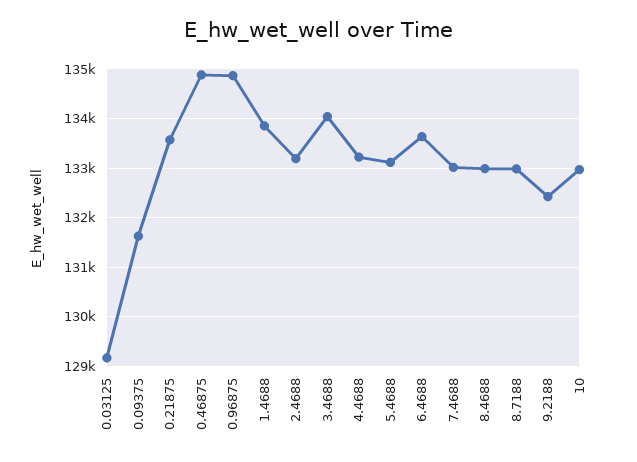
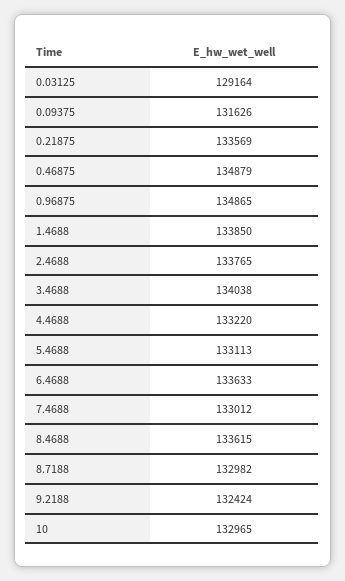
2.4688: 133200 -> 133765
8.4688: 133000 -> 133615

